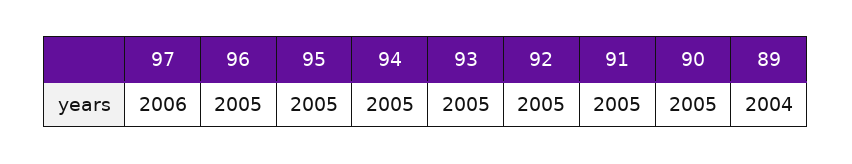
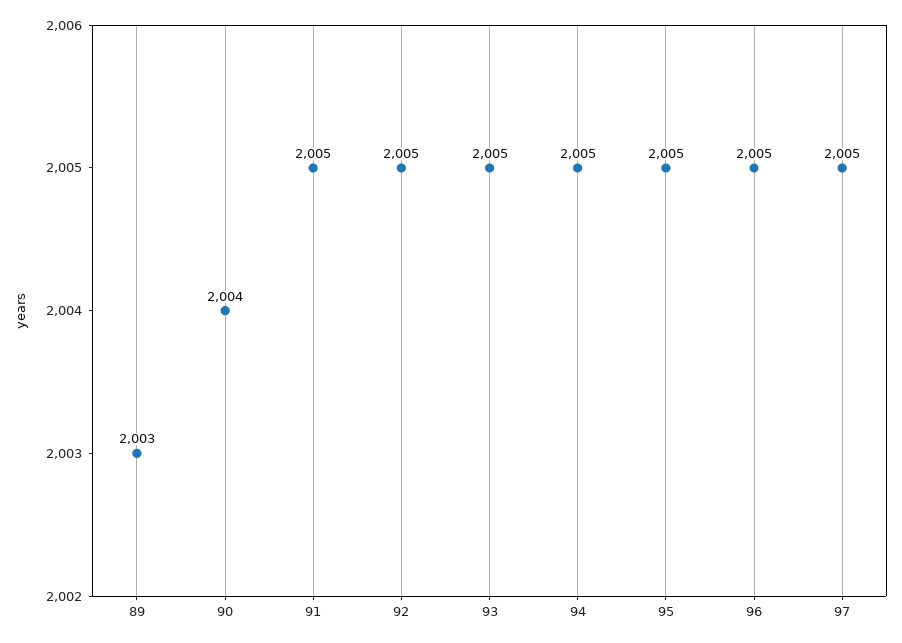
97: 2006 -> 2005
90: 2005 -> 2004
89: 2004 -> 2003

